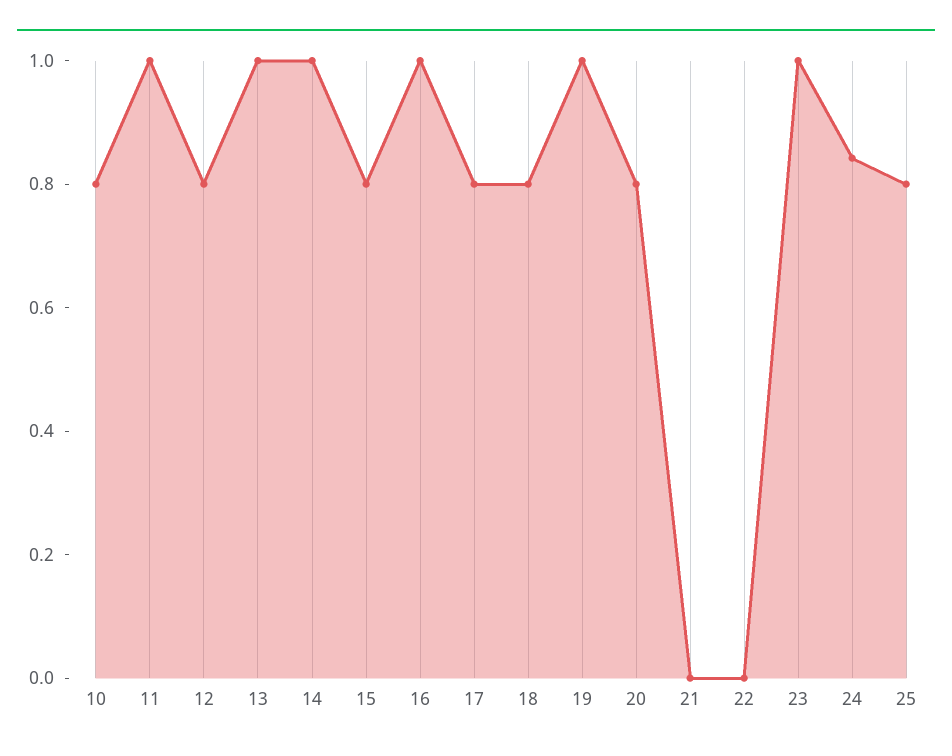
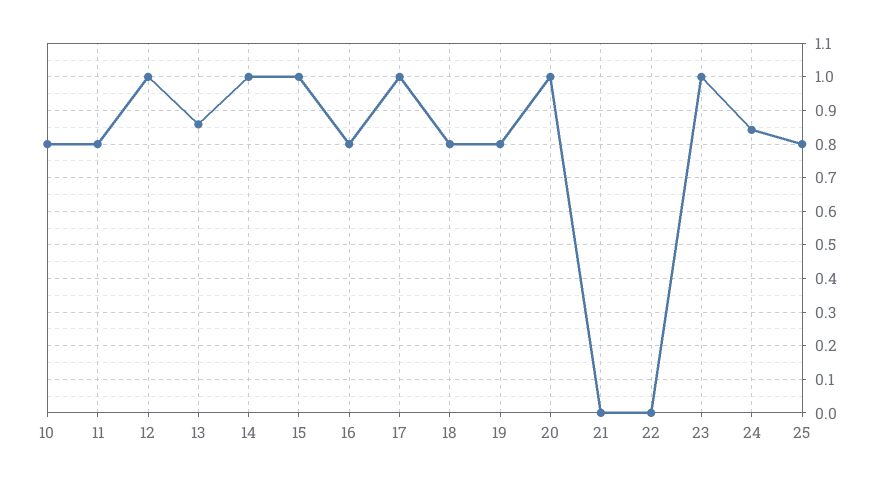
11: 1 -> 0.8
12: 0.8 -> 1
13: 1 -> 0.86
15: 0.8 -> 1
16: 1 -> 0.8
17: 0.8 -> 1
19: 1 -> 0.8
20: 0.8 -> 1

